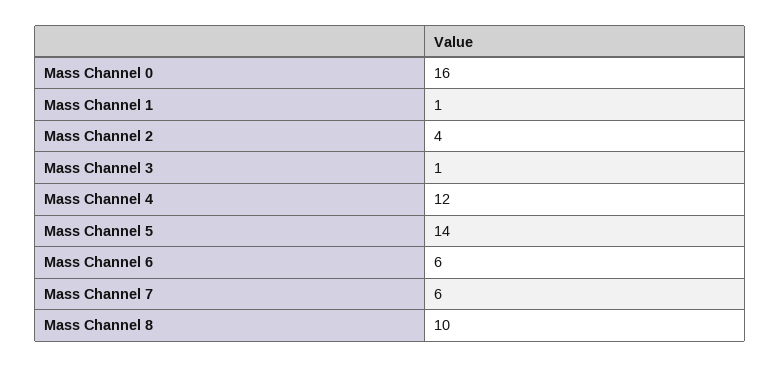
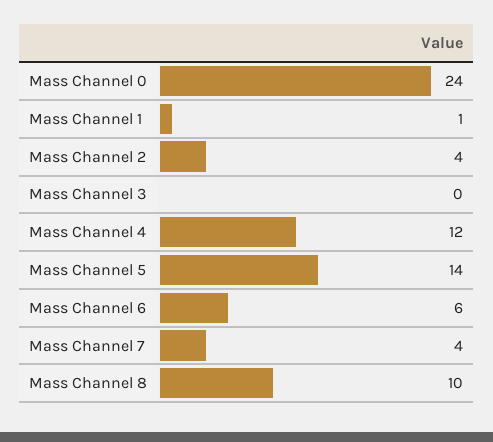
Mass Channel 0: 16 -> 24
Mass Channel 3: 1 -> 0
Mass Channel 7: 6 -> 4

